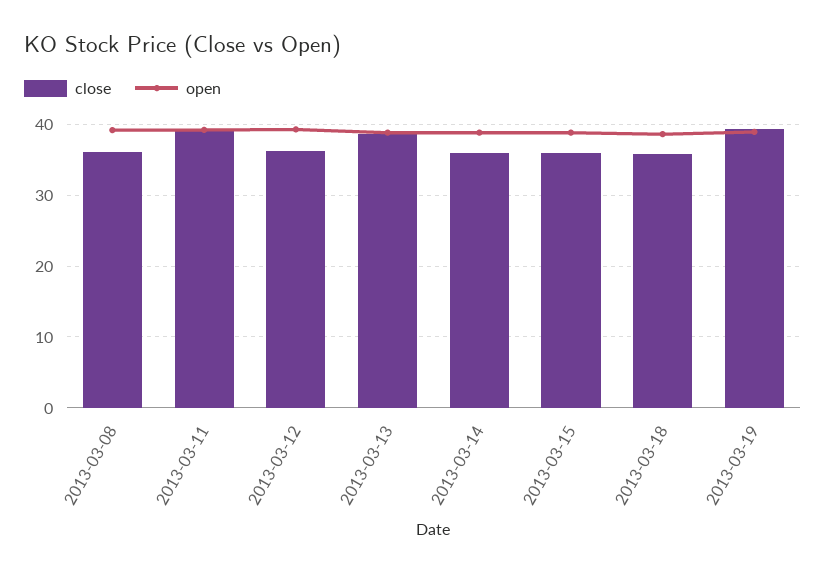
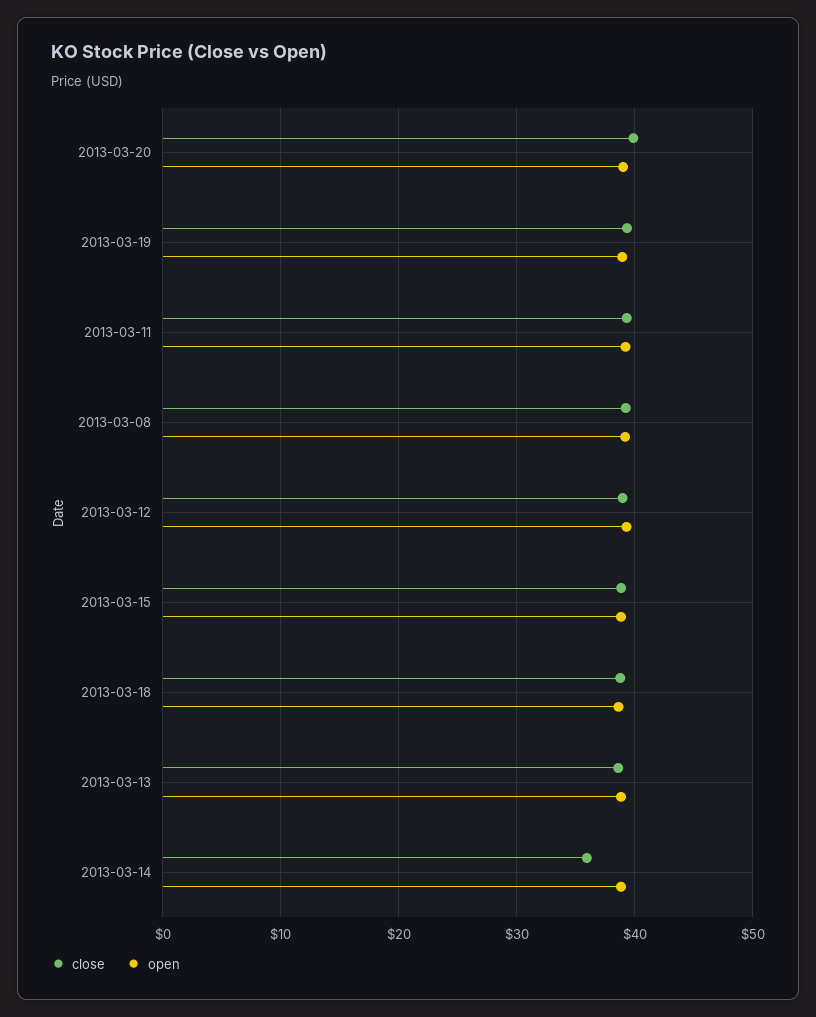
close, 2013-03-08: 36 -> 39
close, 2013-03-12: 36 -> 39
close, 2013-03-15: 36 -> 39
close, 2013-03-18: 36 -> 39
close, 2013-03-20: none -> 40
open, 2013-03-20: none -> 39

